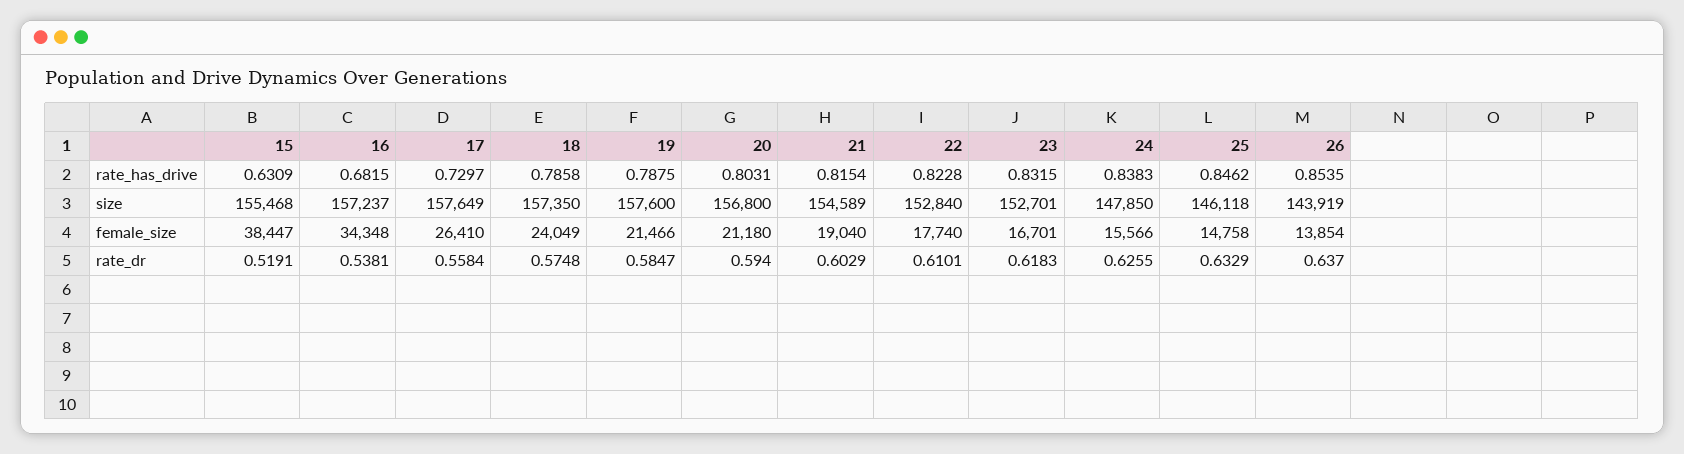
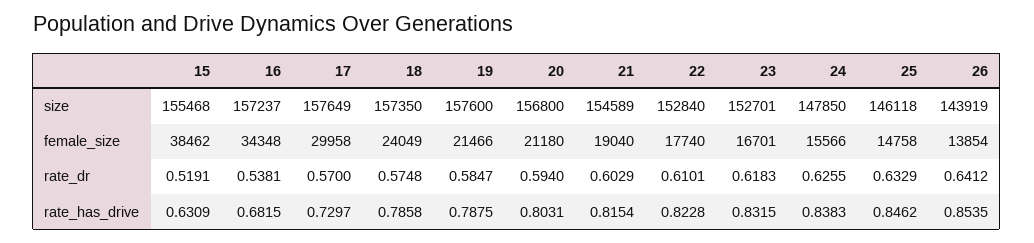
15, female_size: 38447 -> 38462
17, female_size: 26410 -> 29958
17, rate_dr: 0.5584 -> 0.57
26, rate_dr: 0.637 -> 0.6412

